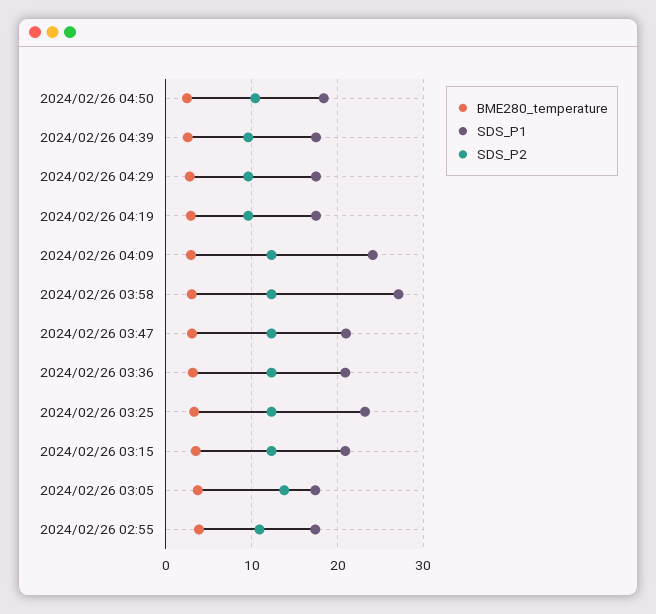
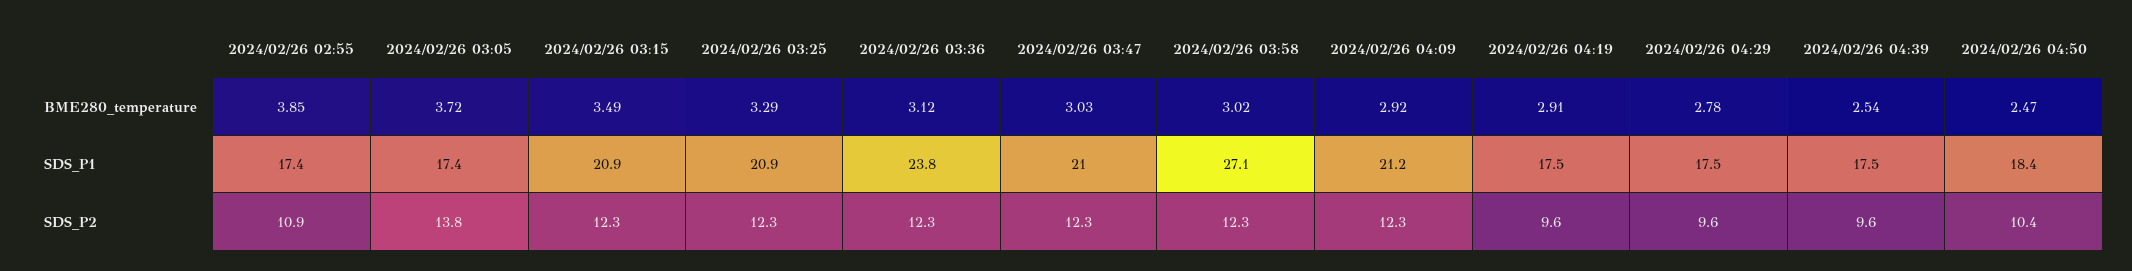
SDS_P1, 2024/02/26 04:09: 24 -> 21.2
SDS_P1, 2024/02/26 03:36: 21 -> 23.8
SDS_P1, 2024/02/26 03:25: 23 -> 20.9

